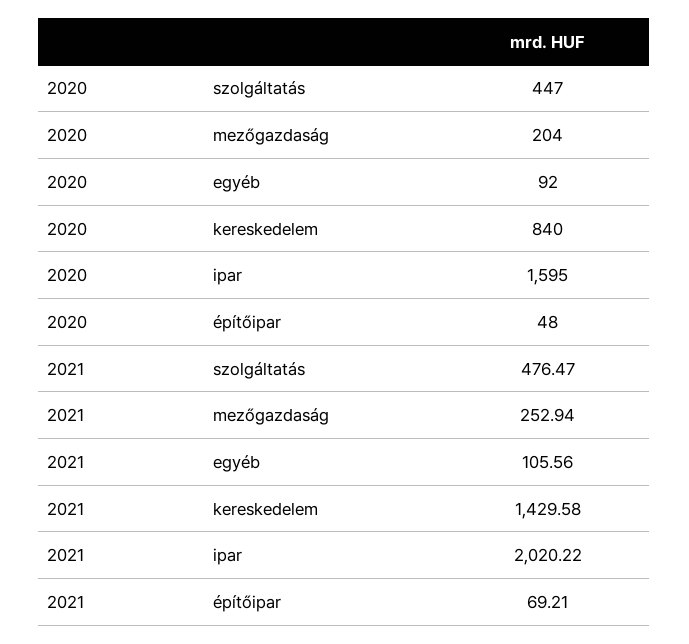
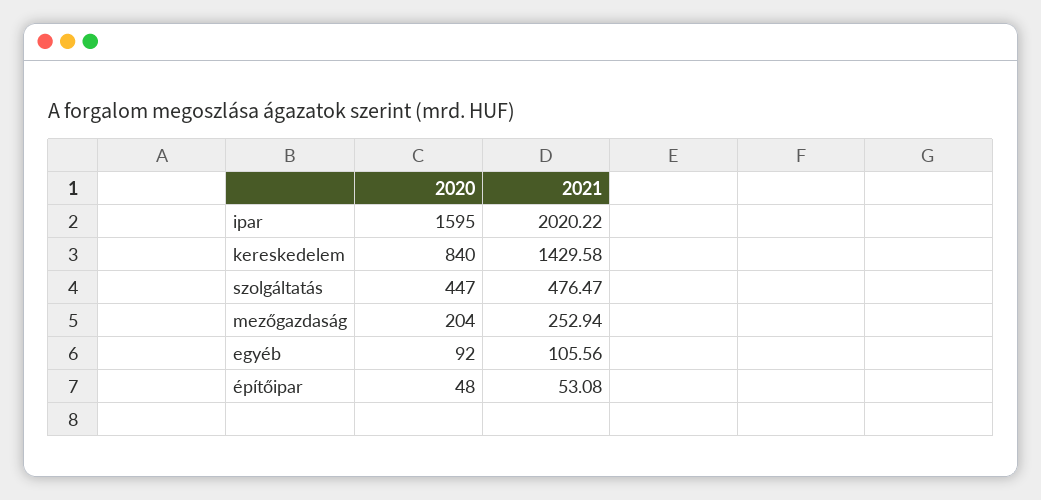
2021, építőipar: 69.21 -> 53.08

